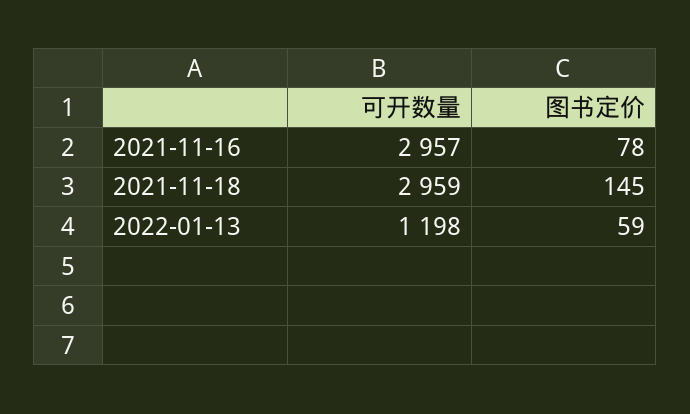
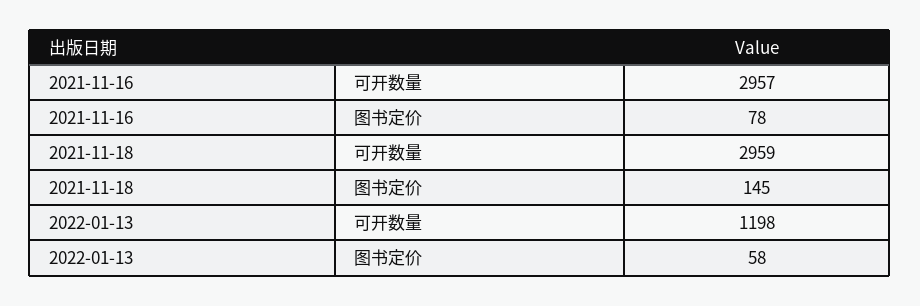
图书定价, 2022-01-13: 59 -> 58

